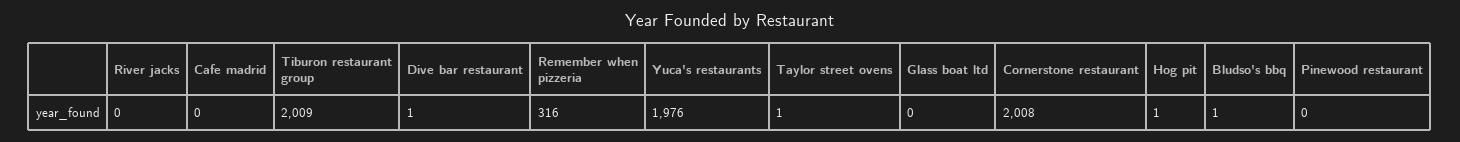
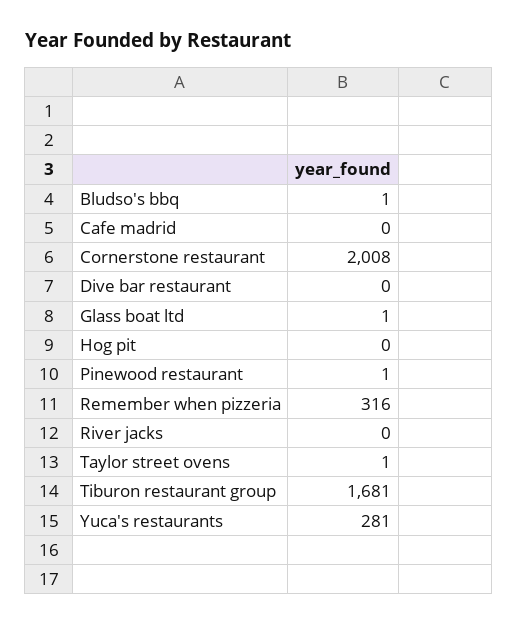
Tiburon restaurant group: 2009 -> 1681
Dive bar restaurant: 1 -> 0
Yuca's restaurants: 1976 -> 281
Glass boat ltd: 0 -> 1
Hog pit: 1 -> 0
Pinewood restaurant: 0 -> 1

